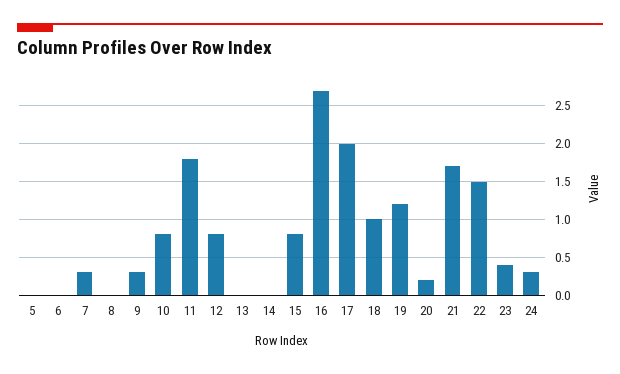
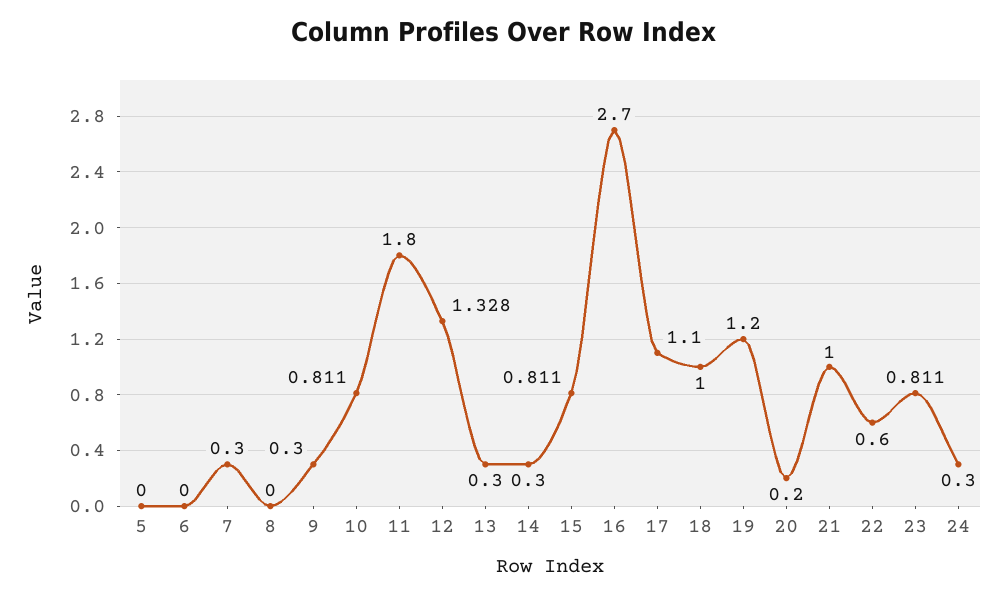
12: 0.8 -> 1.328
13: 0 -> 0.3
14: 0 -> 0.3
17: 2 -> 1.1
21: 1.7 -> 1
22: 1.5 -> 0.6
23: 0.4 -> 0.811

